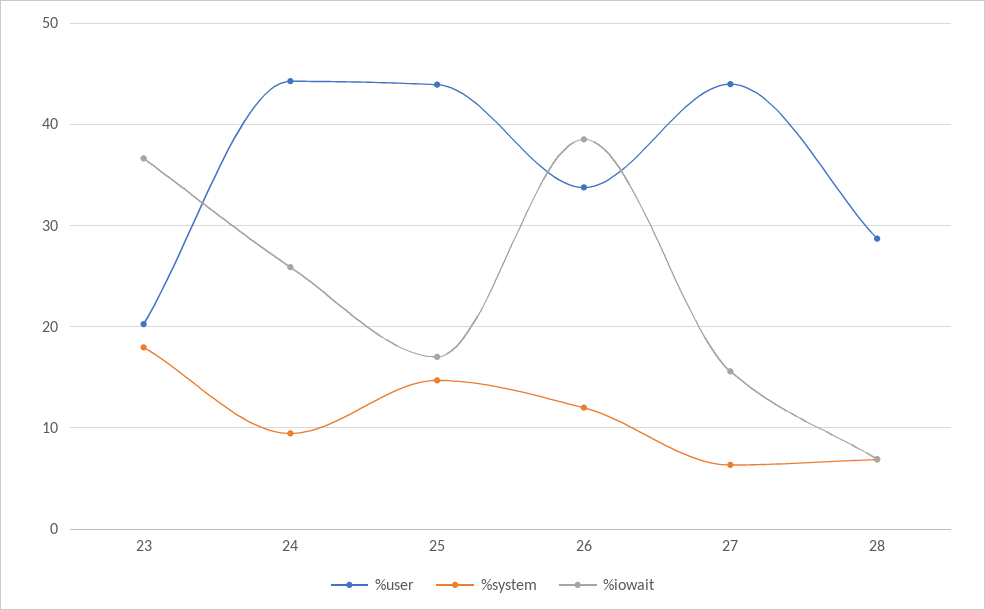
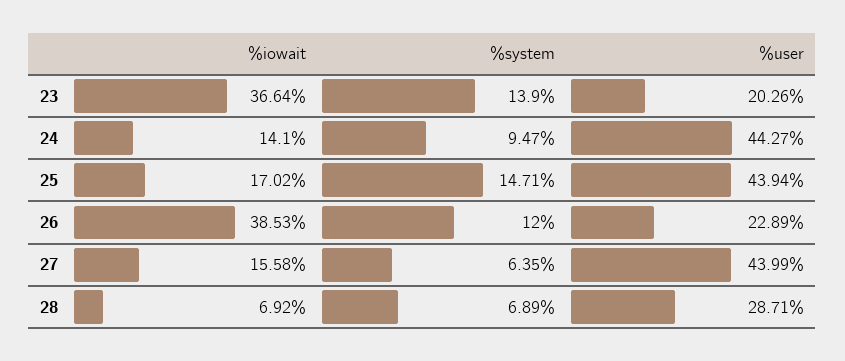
%system, 23: 18 -> 13.9
%iowait, 24: 26 -> 14.1
%user, 26: 34 -> 22.89

